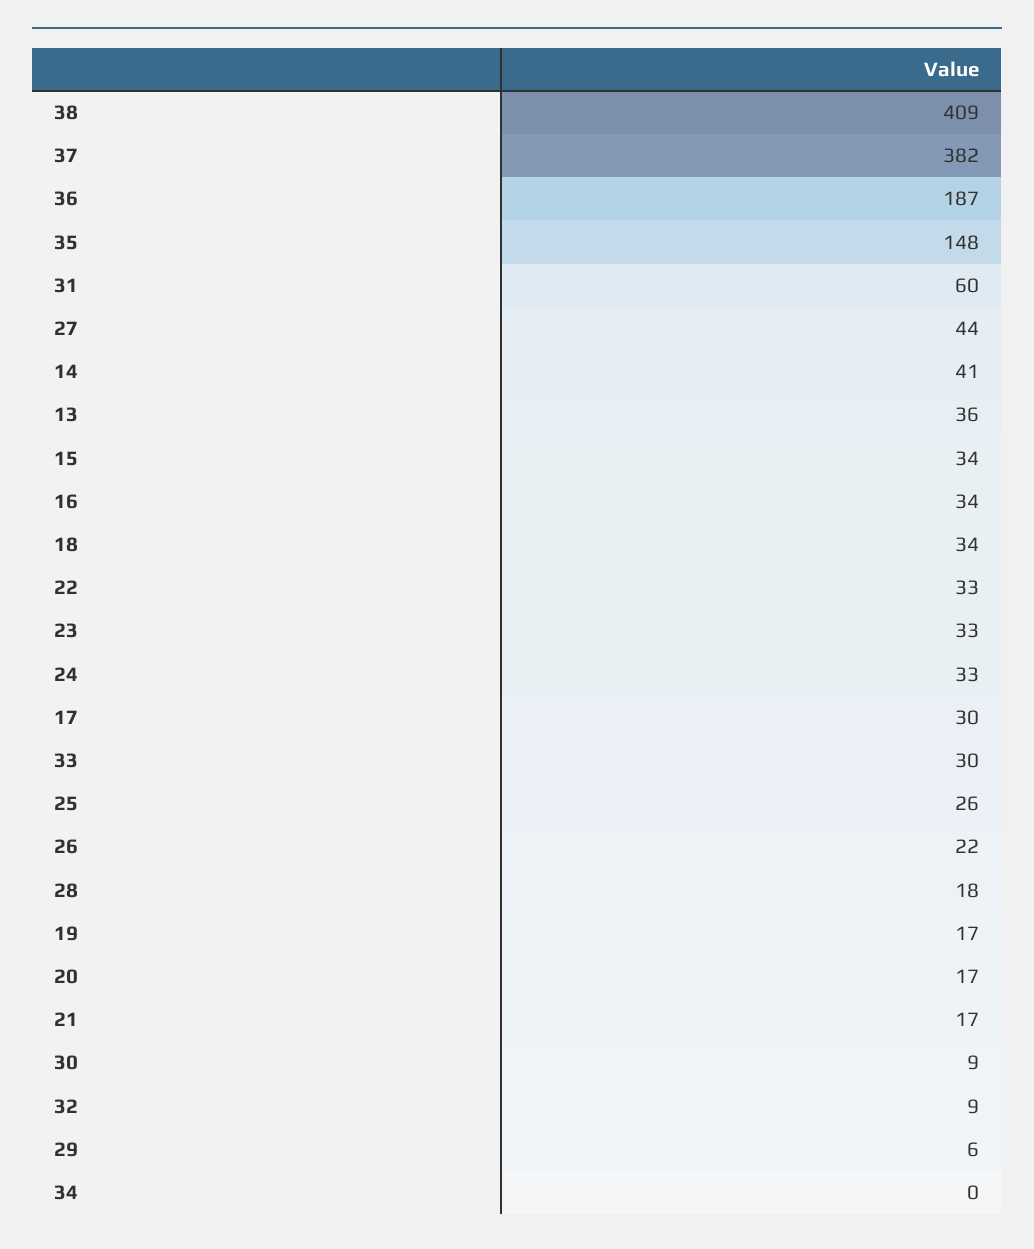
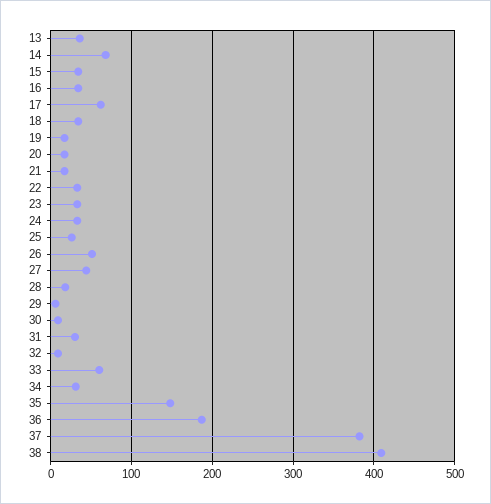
31: 60 -> 30
14: 41 -> 70
17: 30 -> 60
33: 30 -> 60
26: 22 -> 50
34: 0 -> 30

